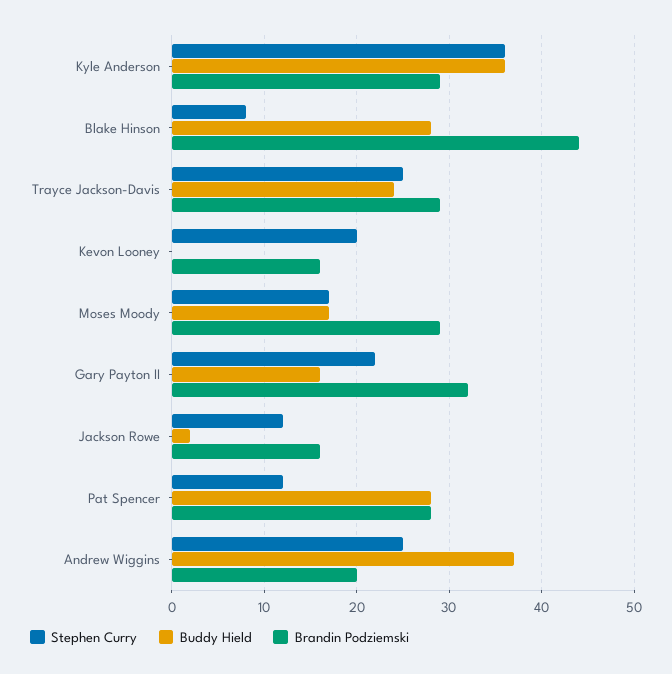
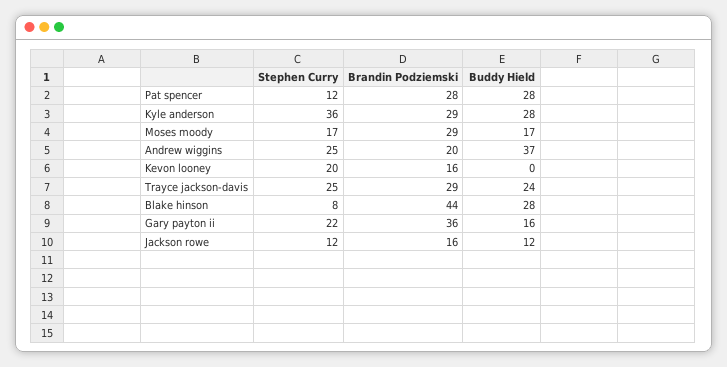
Buddy Hield, Kyle Anderson: 36 -> 28
Brandin Podziemski, Gary Payton II: 32 -> 36
Buddy Hield, Jackson Rowe: 2 -> 12

